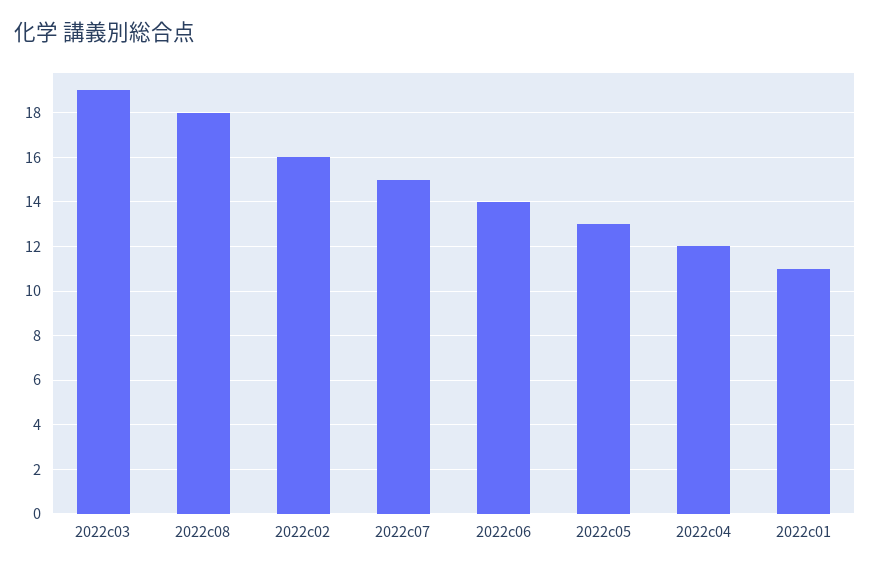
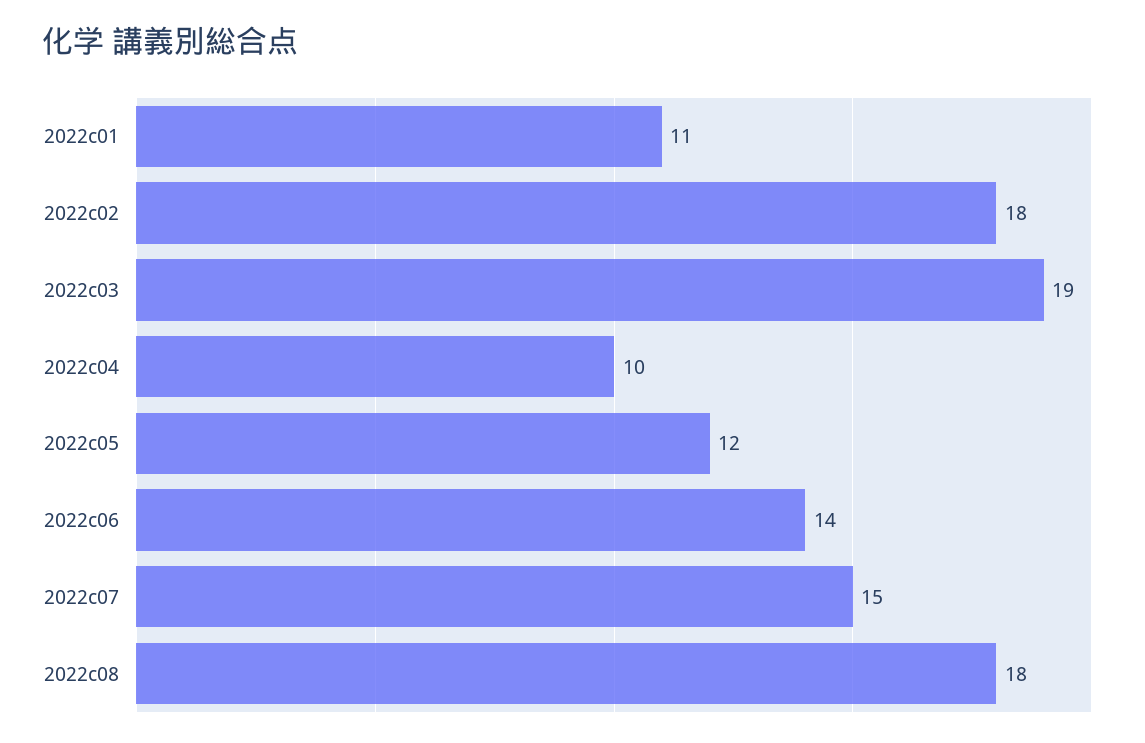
2022c02: 16 -> 18
2022c05: 13 -> 12
2022c04: 12 -> 10

